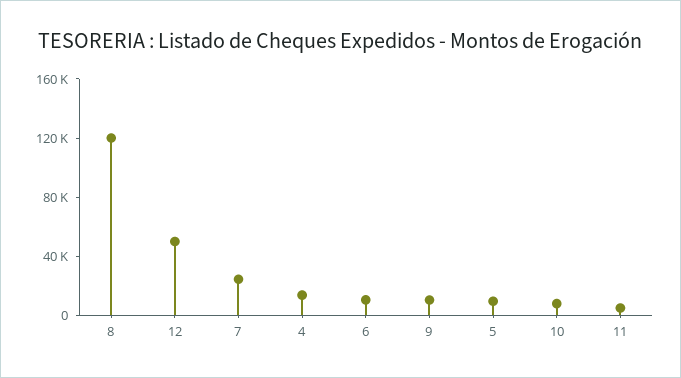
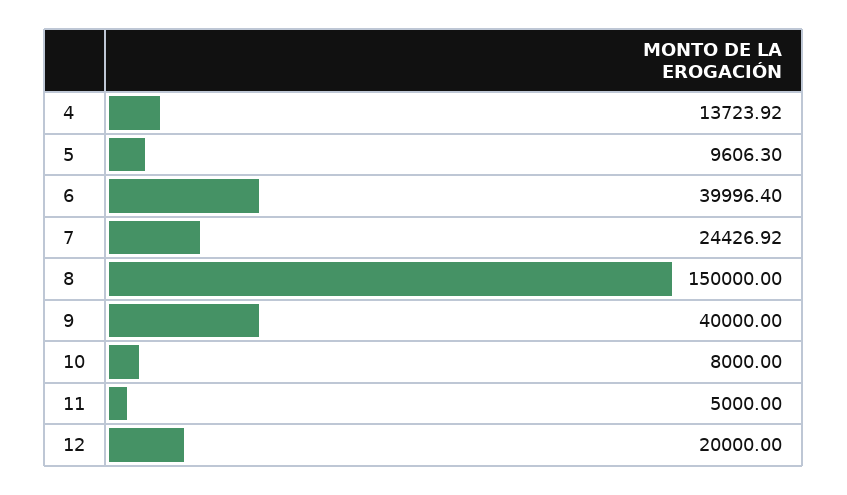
8: 120000 -> 150000
12: 50000 -> 20000
6: 10000 -> 39996.4
9: 10000 -> 40000

